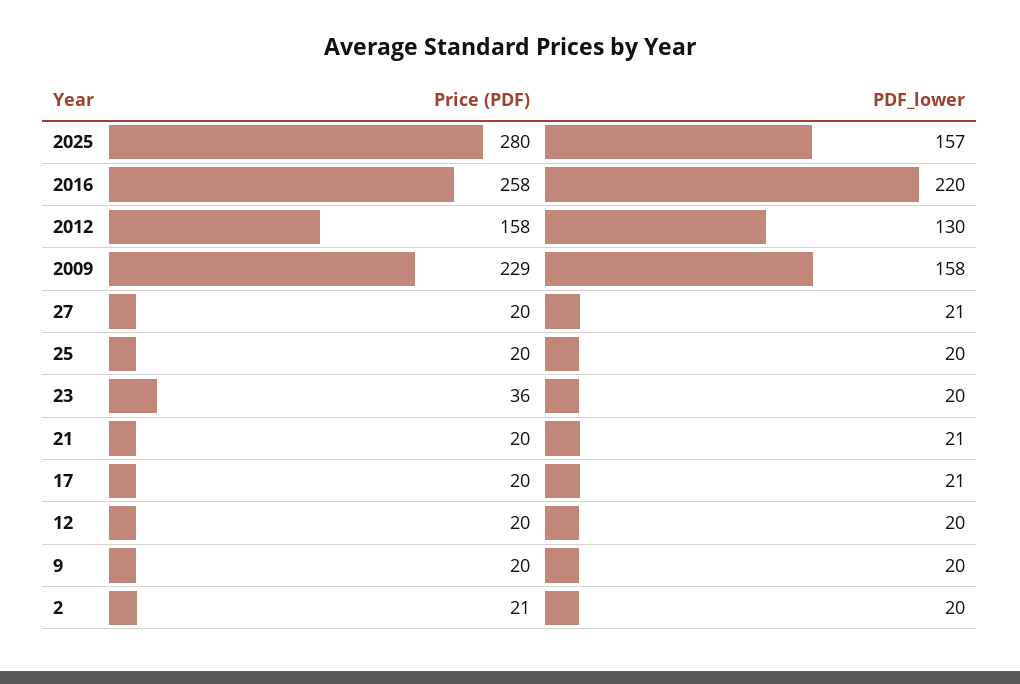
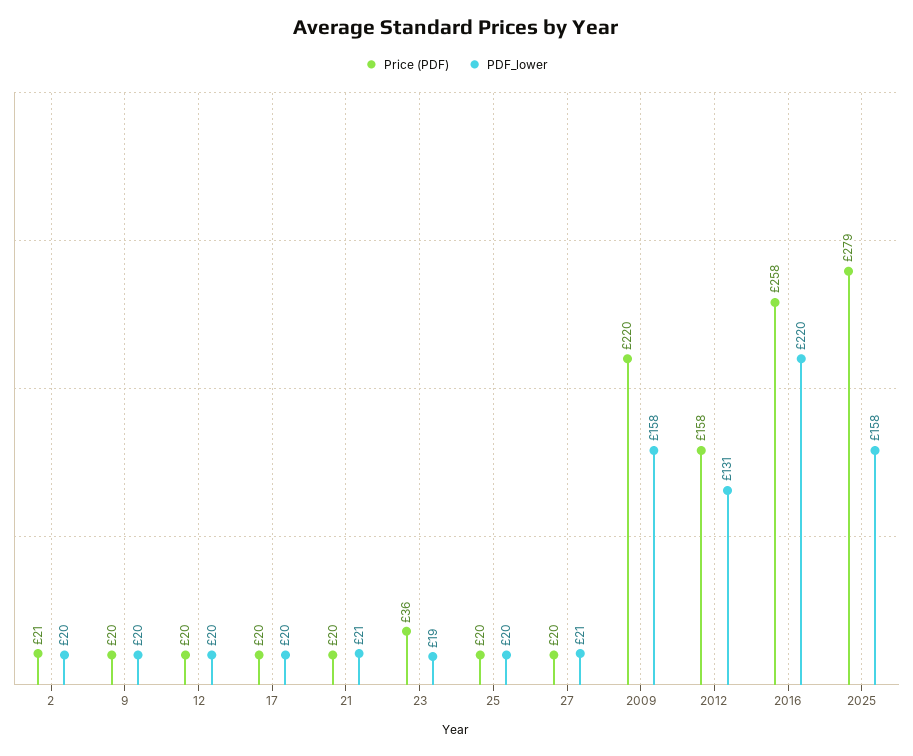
Price (PDF), 2025: 280 -> 279
PDF_lower, 2025: 157 -> 158
PDF_lower, 2012: 130 -> 131
Price (PDF), 2009: 229 -> 220
PDF_lower, 23: 20 -> 19
PDF_lower, 17: 21 -> 20

